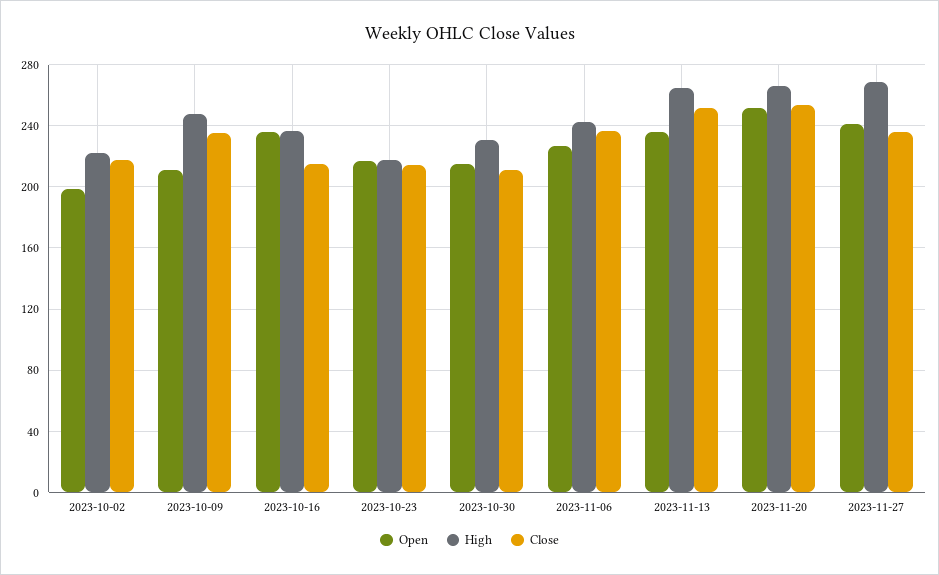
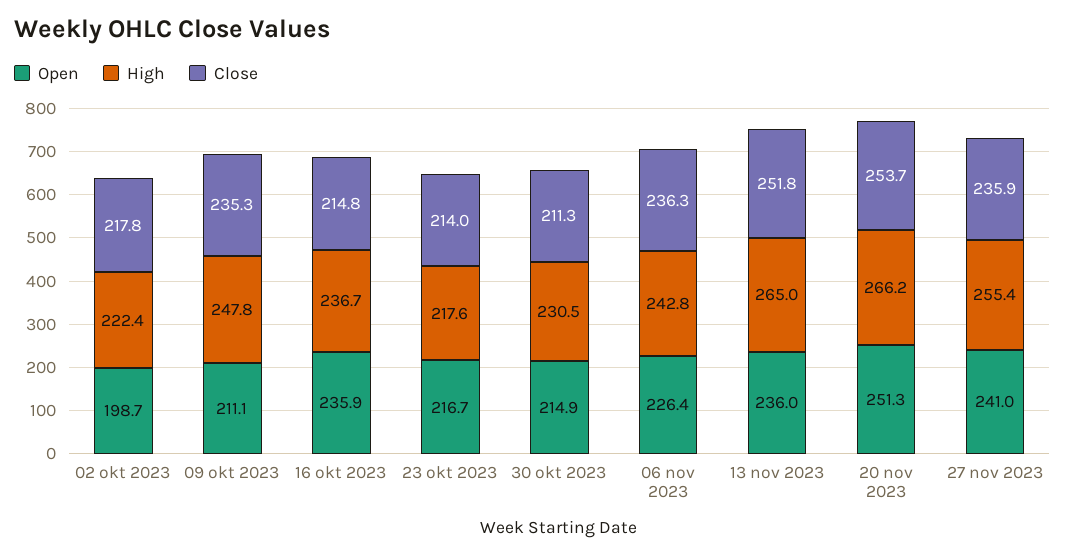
High, 2023-11-27: 270 -> 255.4

